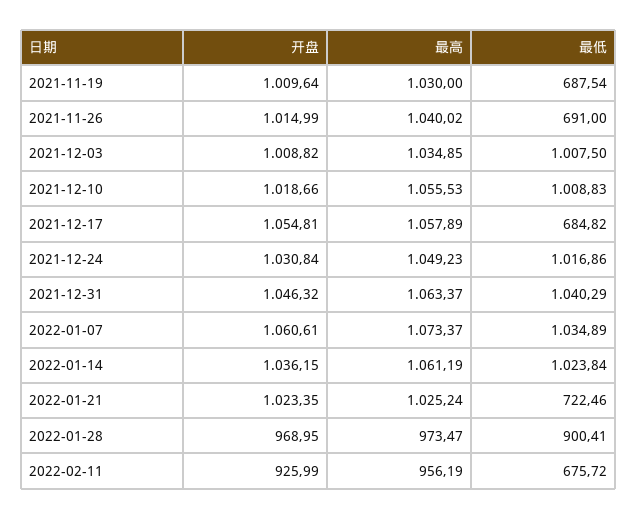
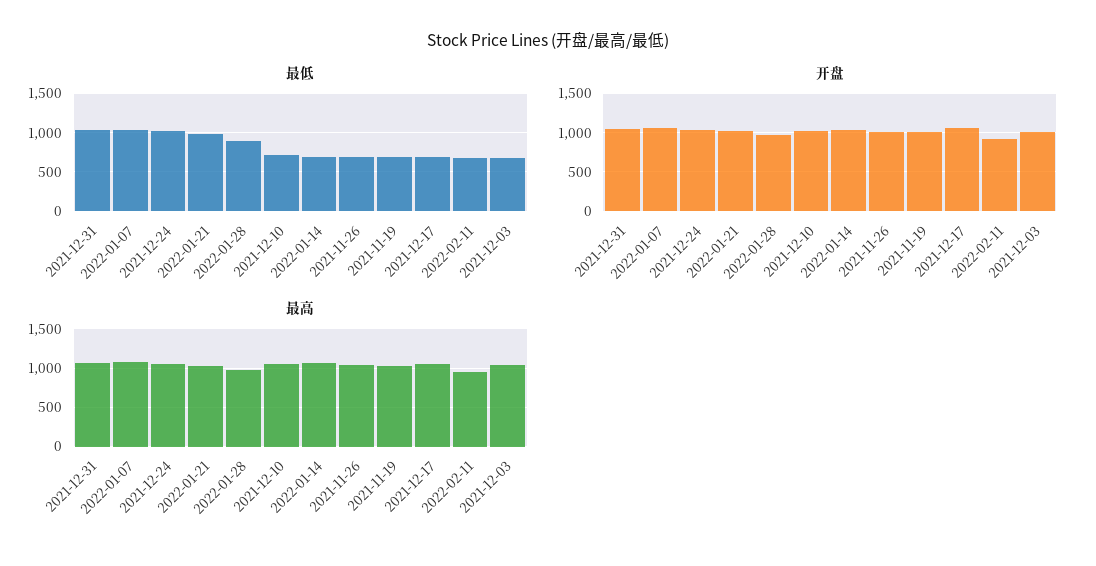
最低, 2021-12-03: 1007.5 -> 700
最低, 2021-12-10: 1008.83 -> 700
最低, 2022-01-14: 1023.84 -> 700
最低, 2022-01-21: 722.46 -> 1000

